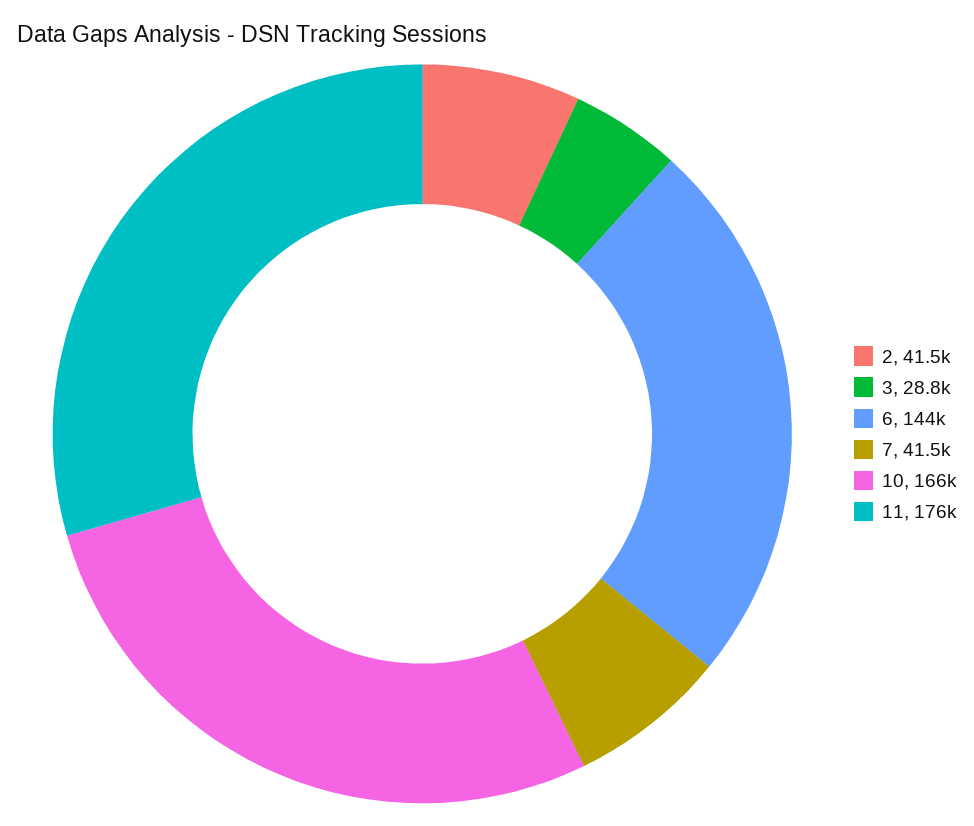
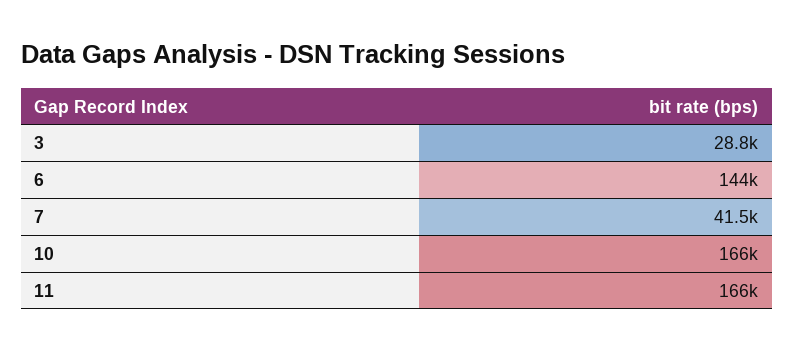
2: 41500 -> none
11: 176000 -> 166000

